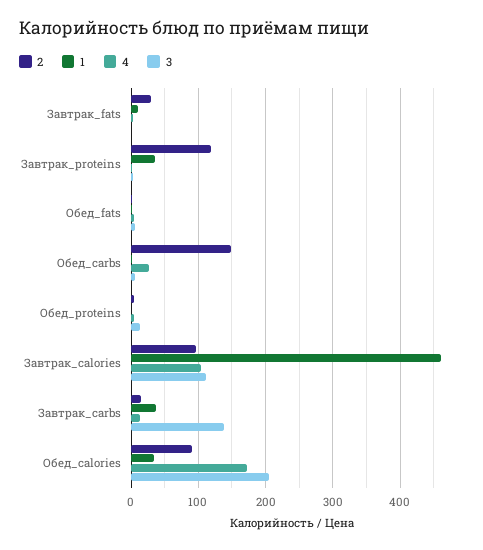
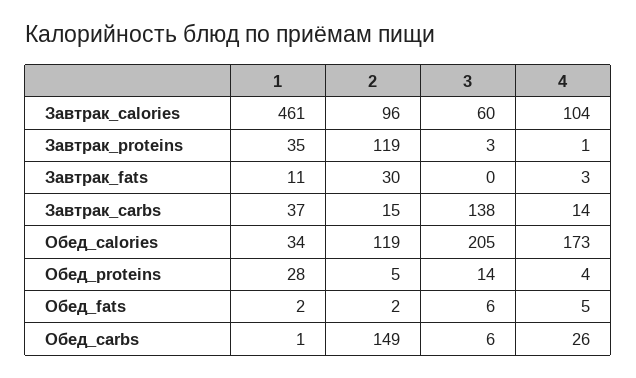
1, Обед_proteins: 0 -> 28
3, Завтрак_calories: 110 -> 60
2, Обед_calories: 90 -> 119

